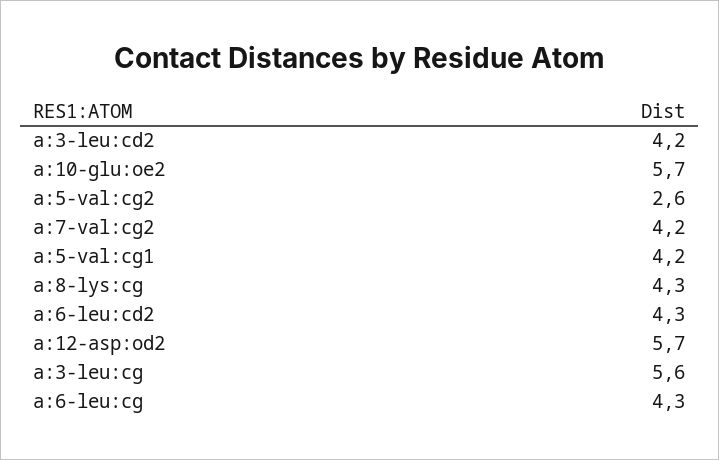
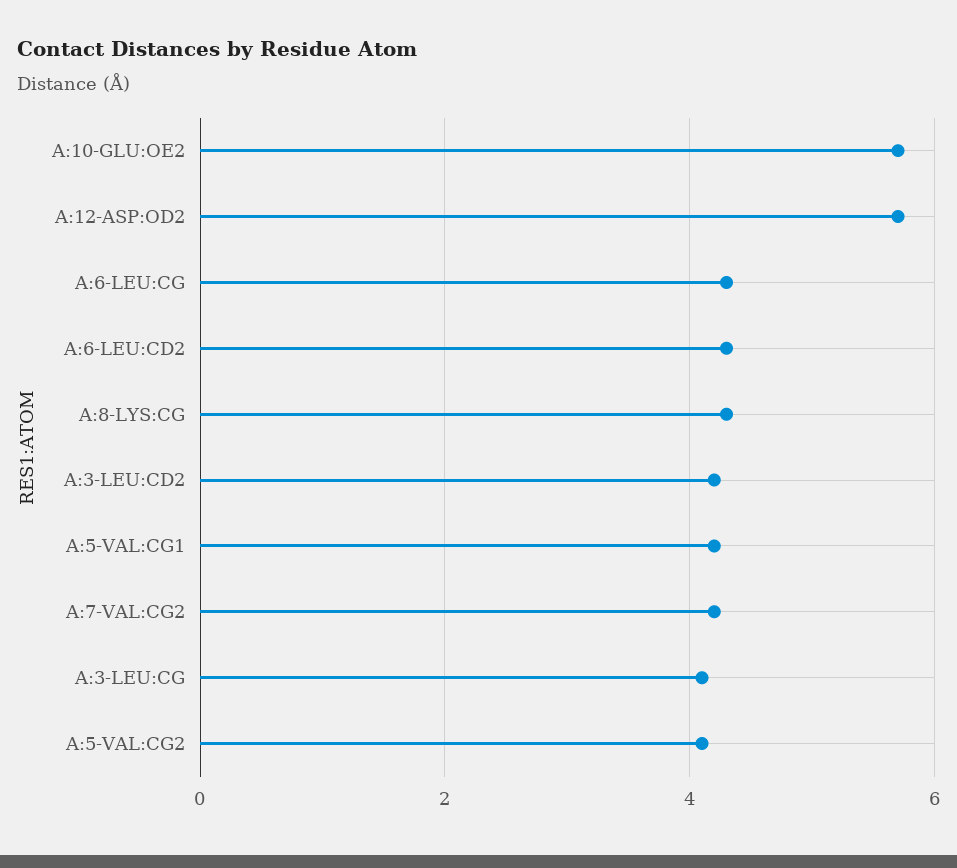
a:5-val:cg2: 2.6 -> 4
a:3-leu:cg: 5.6 -> 4

